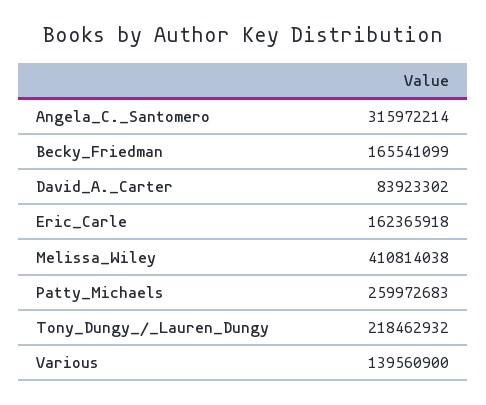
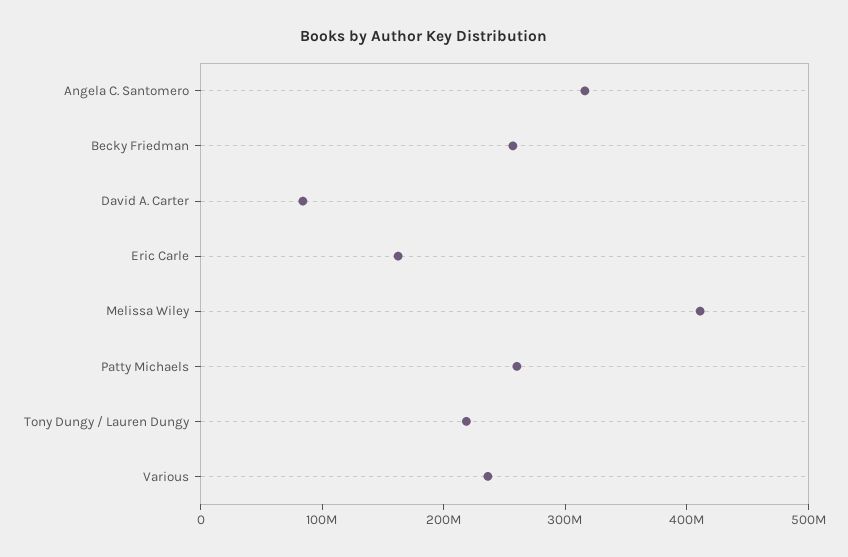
Becky_Friedman: 165541099 -> 260000000
Various: 139560900 -> 240000000

